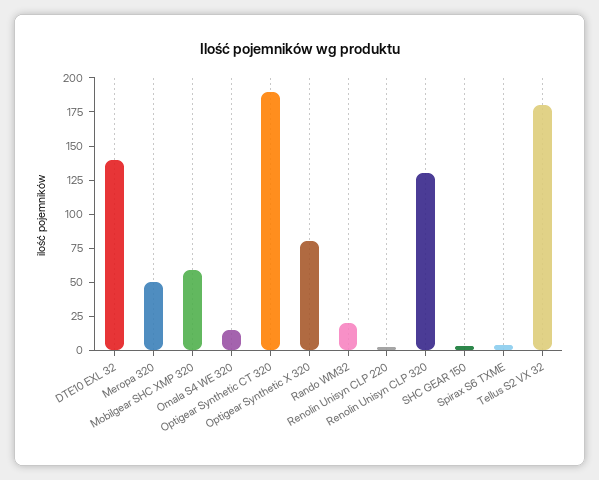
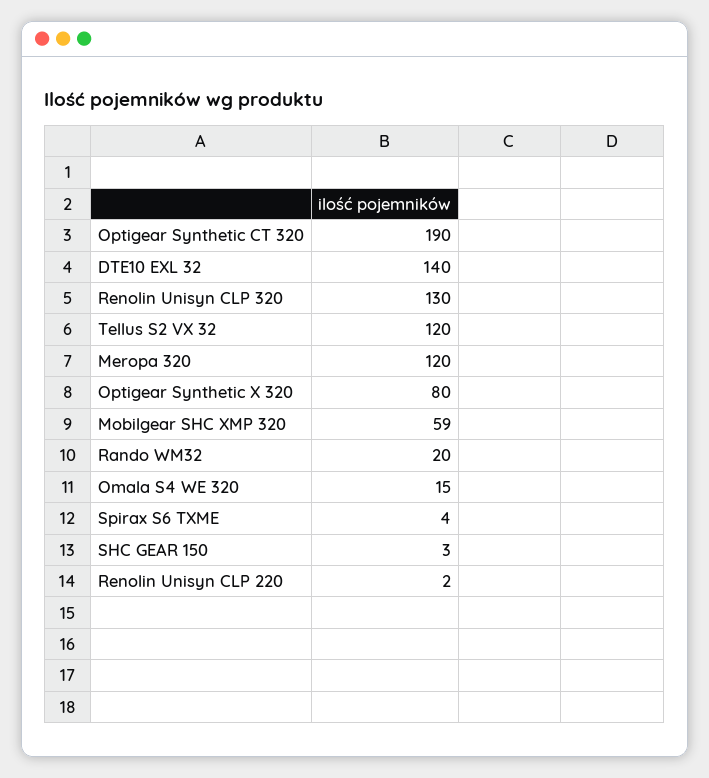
Meropa 320: 50 -> 120
Tellus S2 VX 32: 175 -> 120

